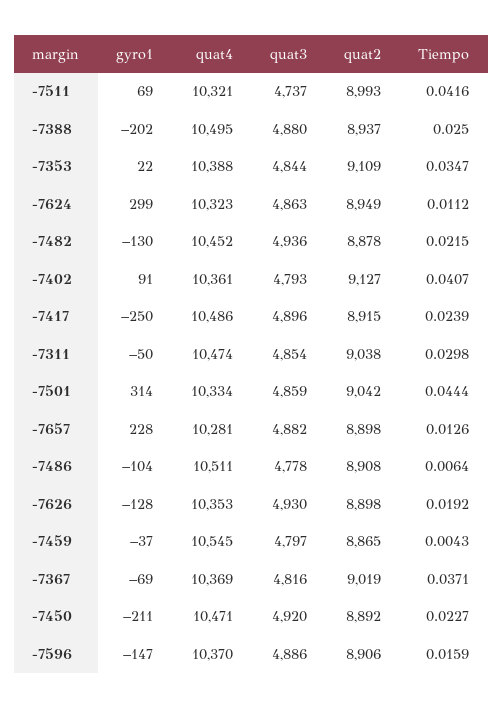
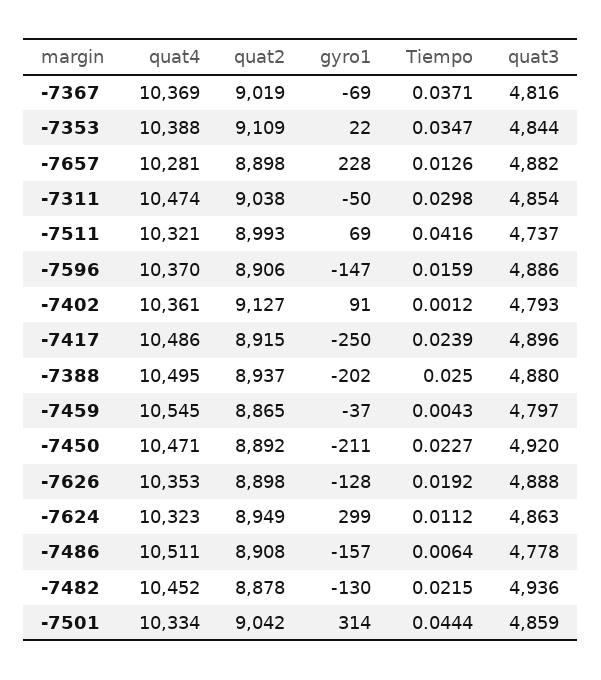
Tiempo, -7402: 0.0407 -> 0.0012
gyro1, -7486: -104 -> -157
quat3, -7626: 4930 -> 4888

